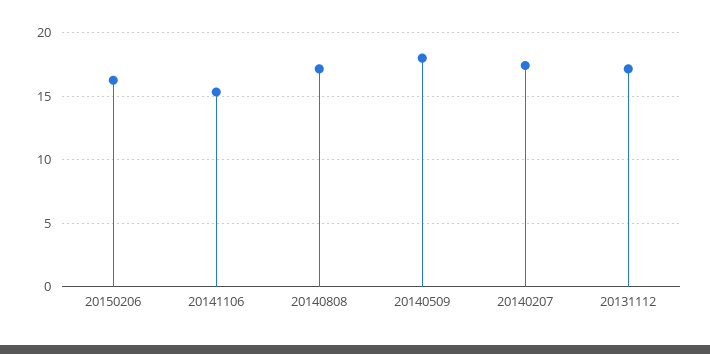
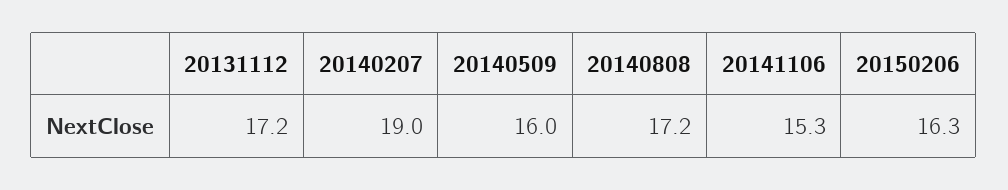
20140509: 18 -> 16
20140207: 17.5 -> 19

